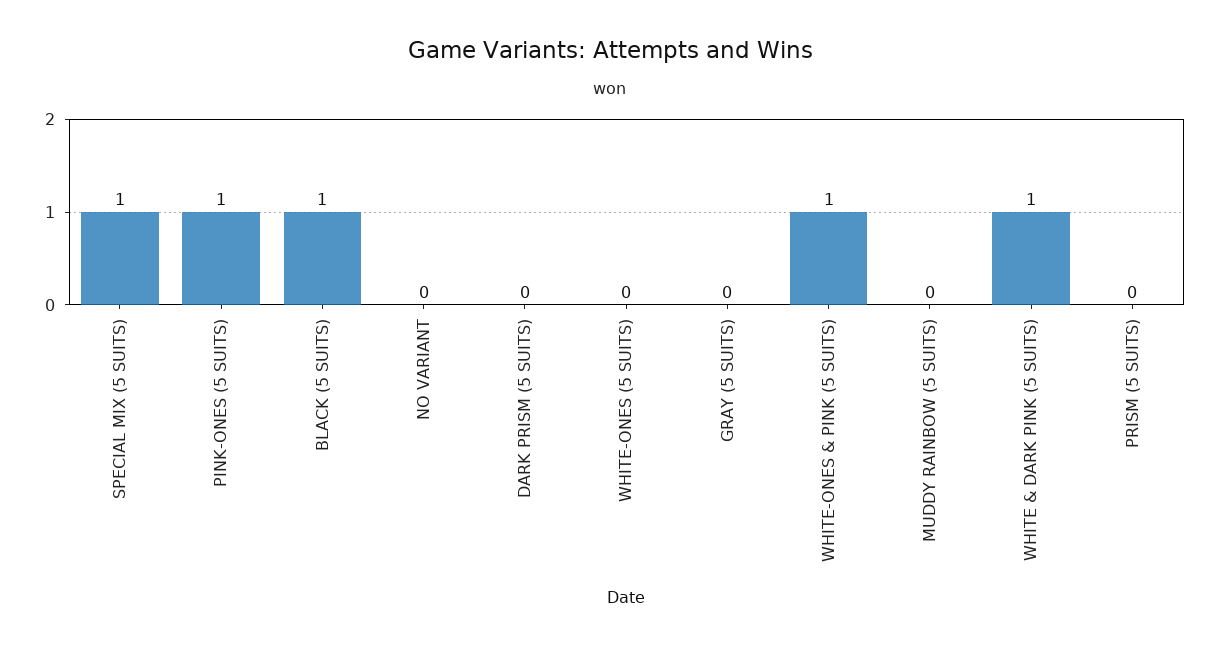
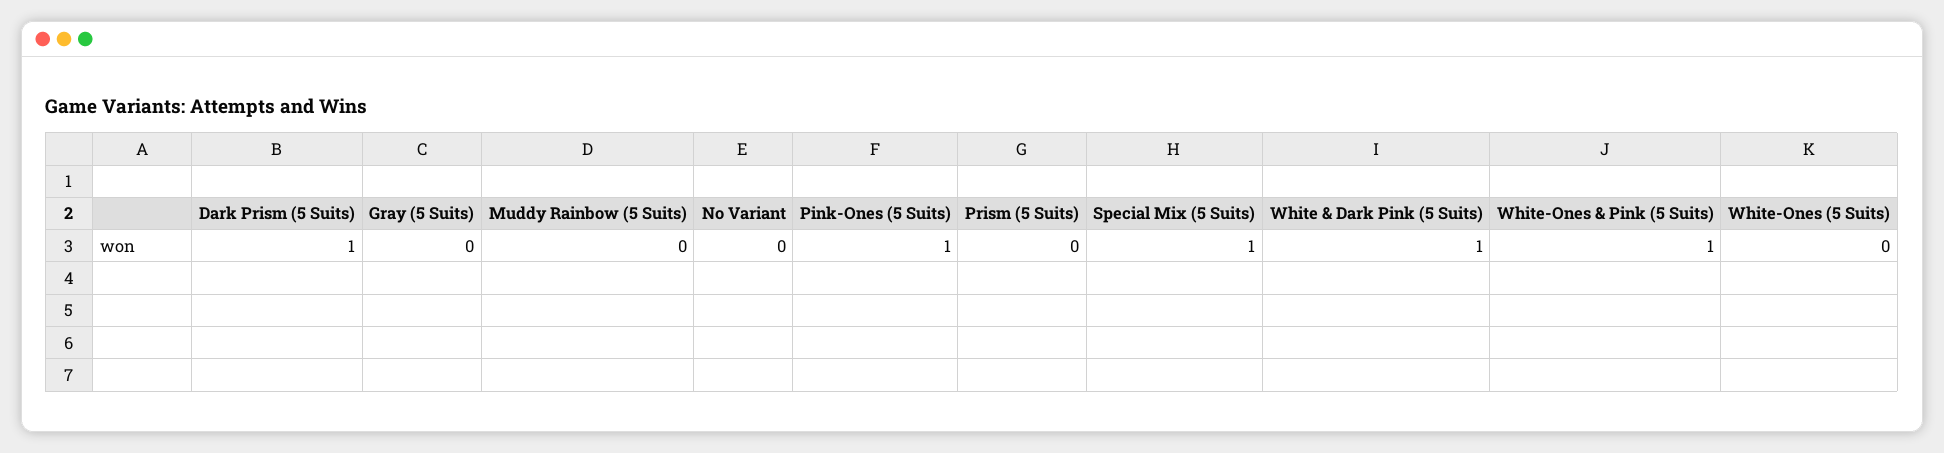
BLACK (5 SUITS): 1 -> none
DARK PRISM (5 SUITS): 0 -> 1

